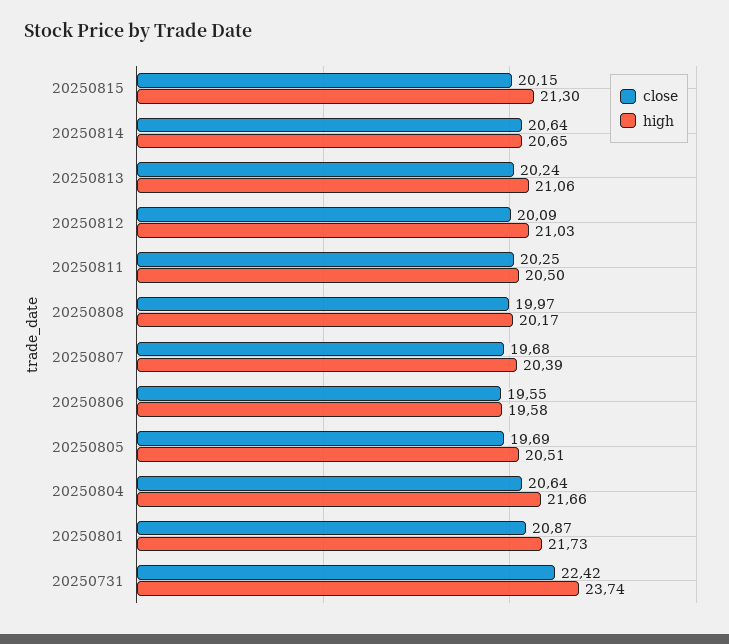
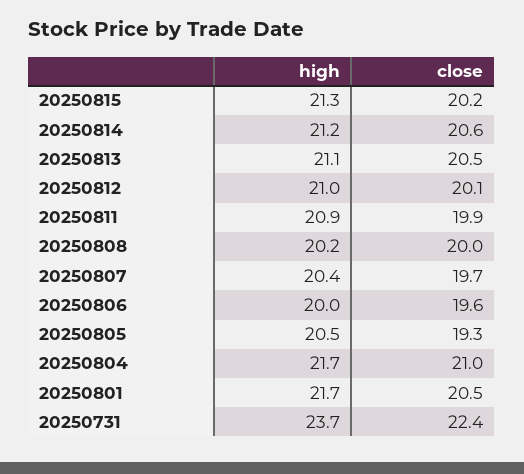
high, 20250814: 20.65 -> 21.2
close, 20250813: 20.24 -> 20.5
close, 20250811: 20.25 -> 19.9
high, 20250811: 20.5 -> 20.9
high, 20250806: 19.58 -> 20
close, 20250805: 19.69 -> 19.3
close, 20250804: 20.64 -> 21
close, 20250801: 20.87 -> 20.5

